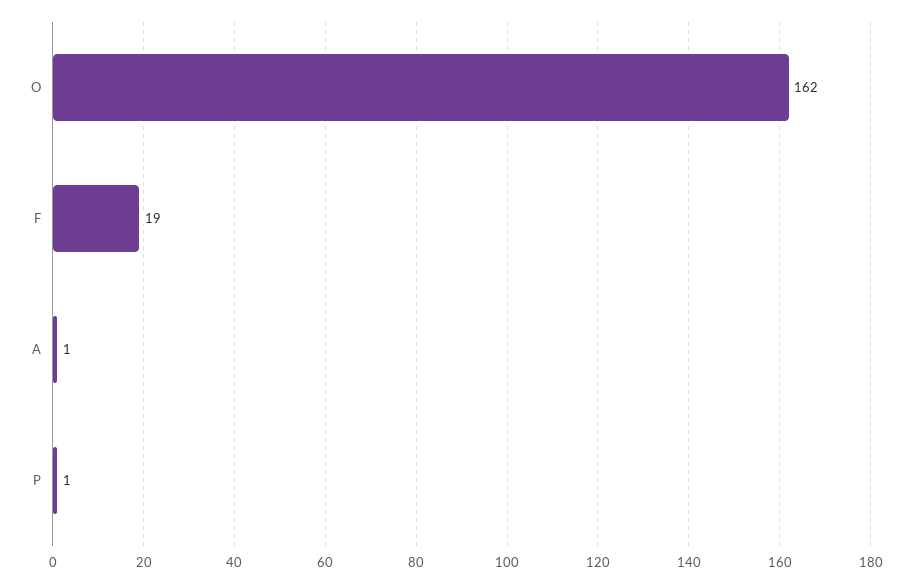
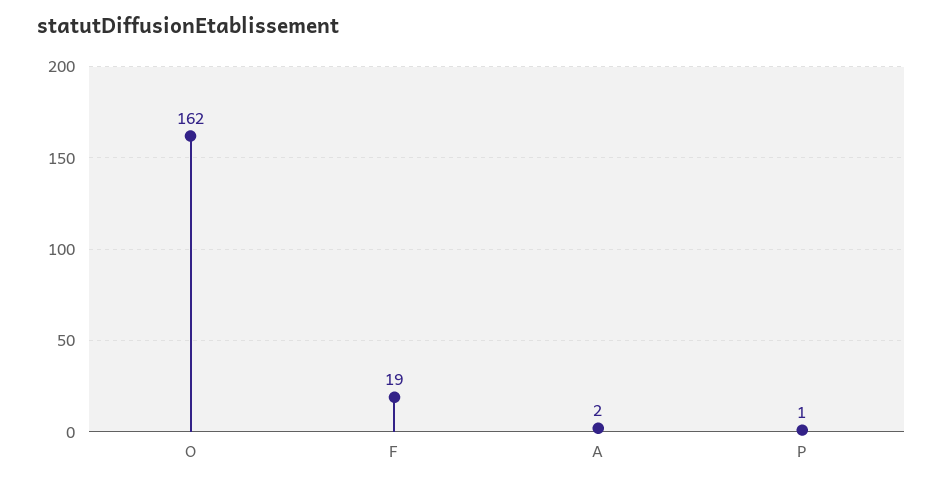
A: 1 -> 2

